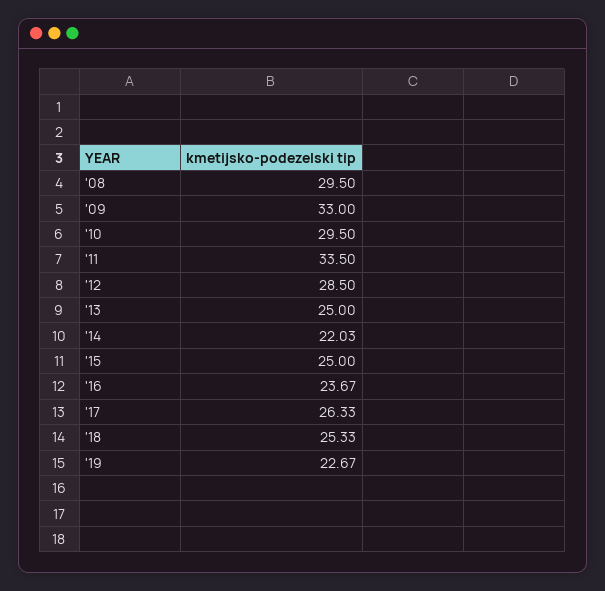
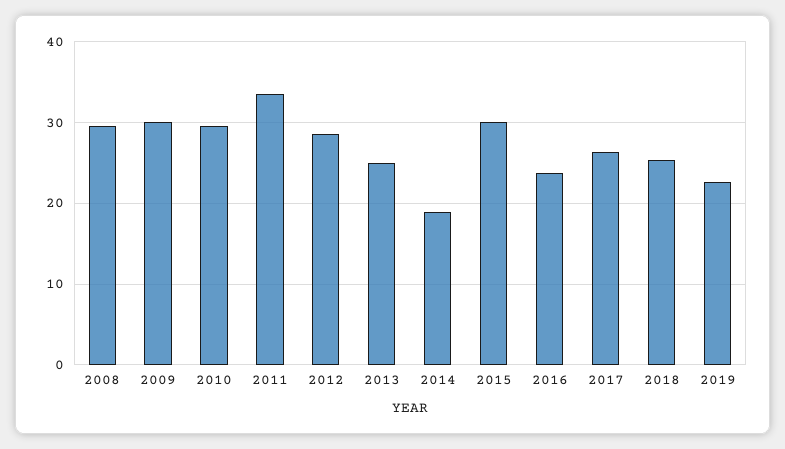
'09: 33 -> 30
'14: 22.03 -> 19
'15: 25 -> 30

